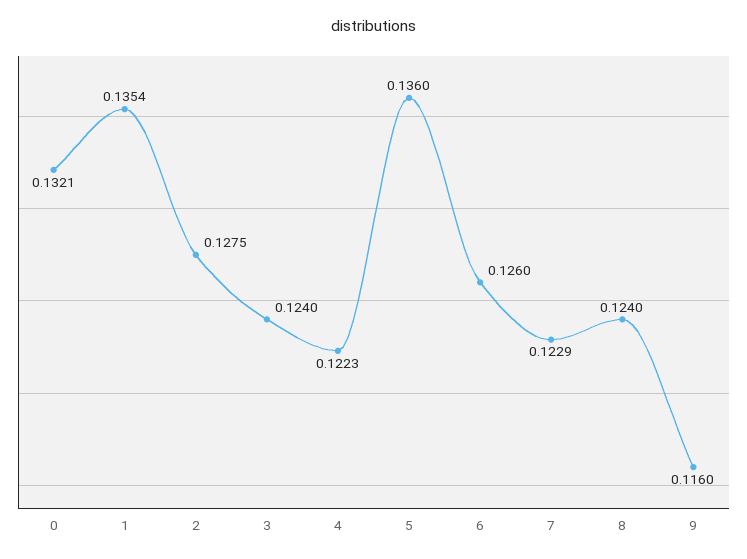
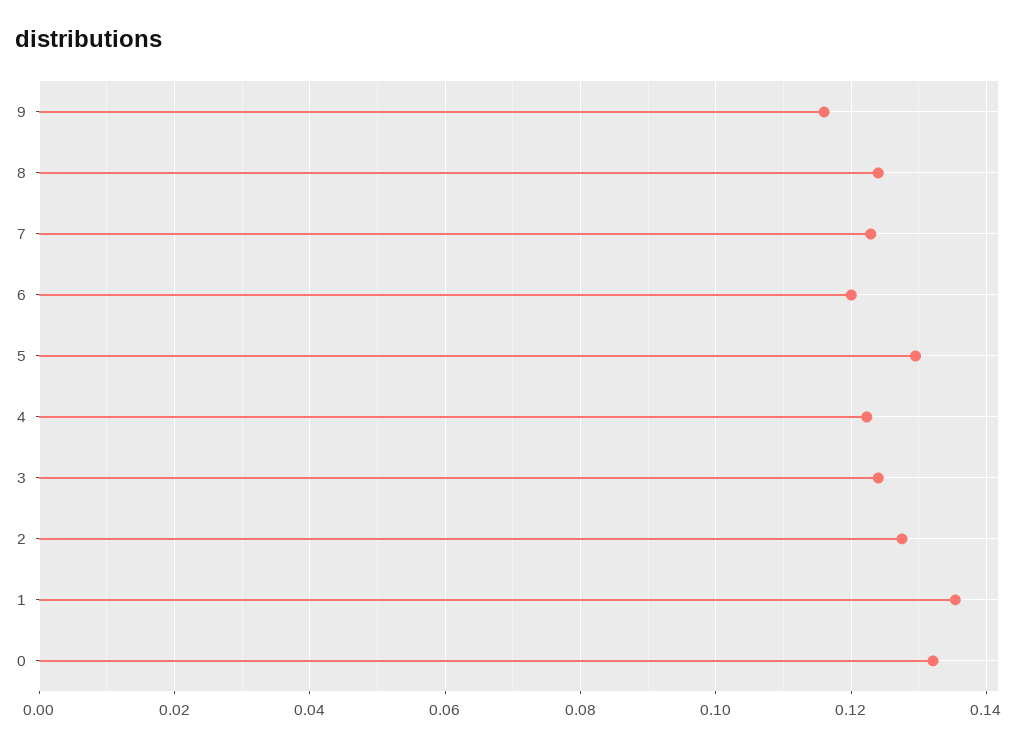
5: 0.136 -> 0.13
6: 0.126 -> 0.12

